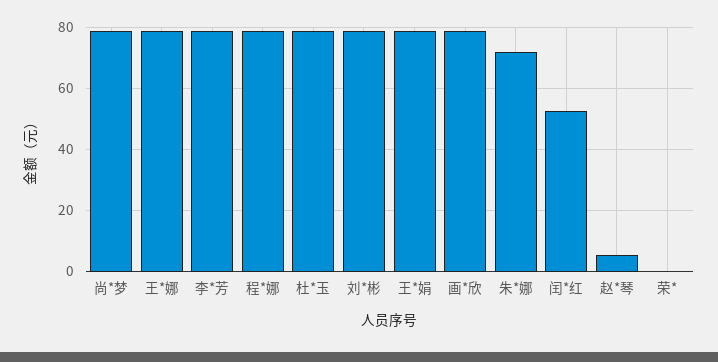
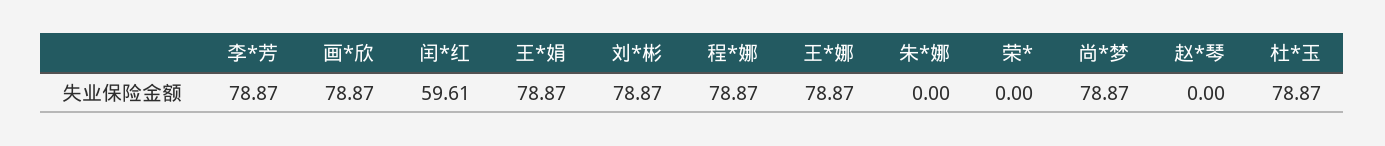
朱*娜: 72 -> 0
闰*红: 52 -> 59.61
赵*琴: 6 -> 0

